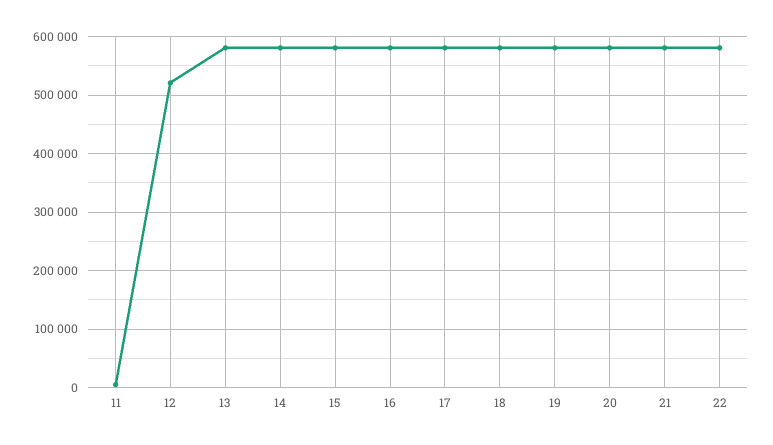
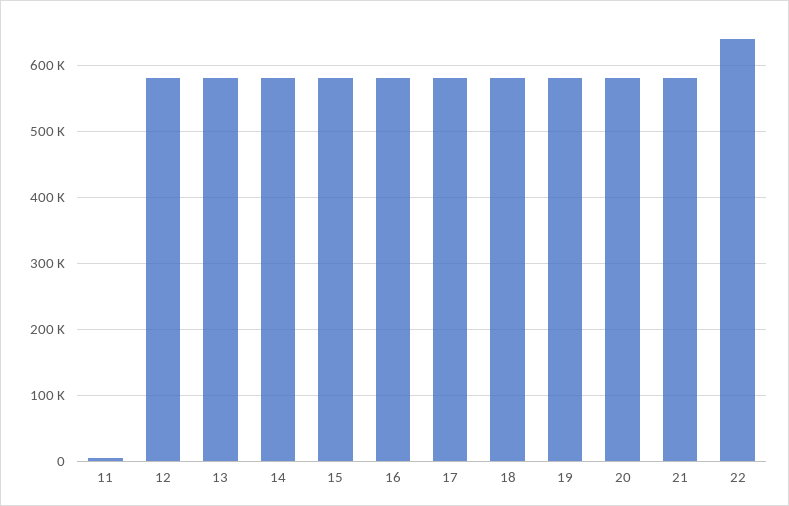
12: 520000 -> 580000
22: 580000 -> 640000

